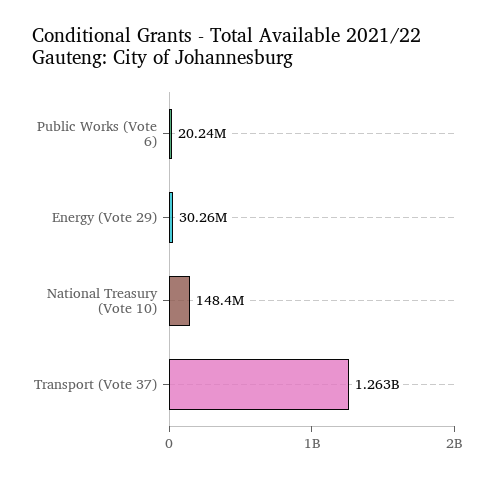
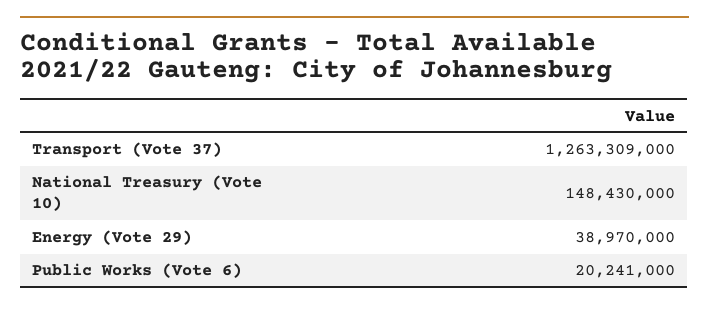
Energy (Vote 29): 30260000 -> 38970000

